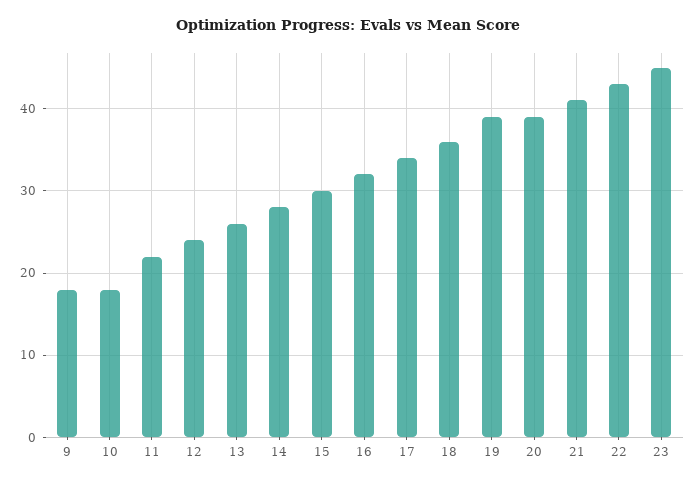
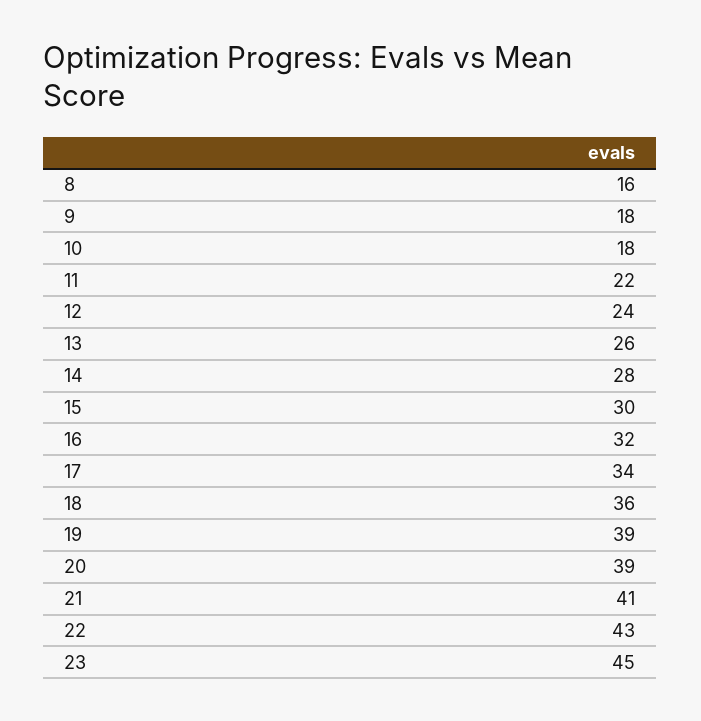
8: none -> 16

